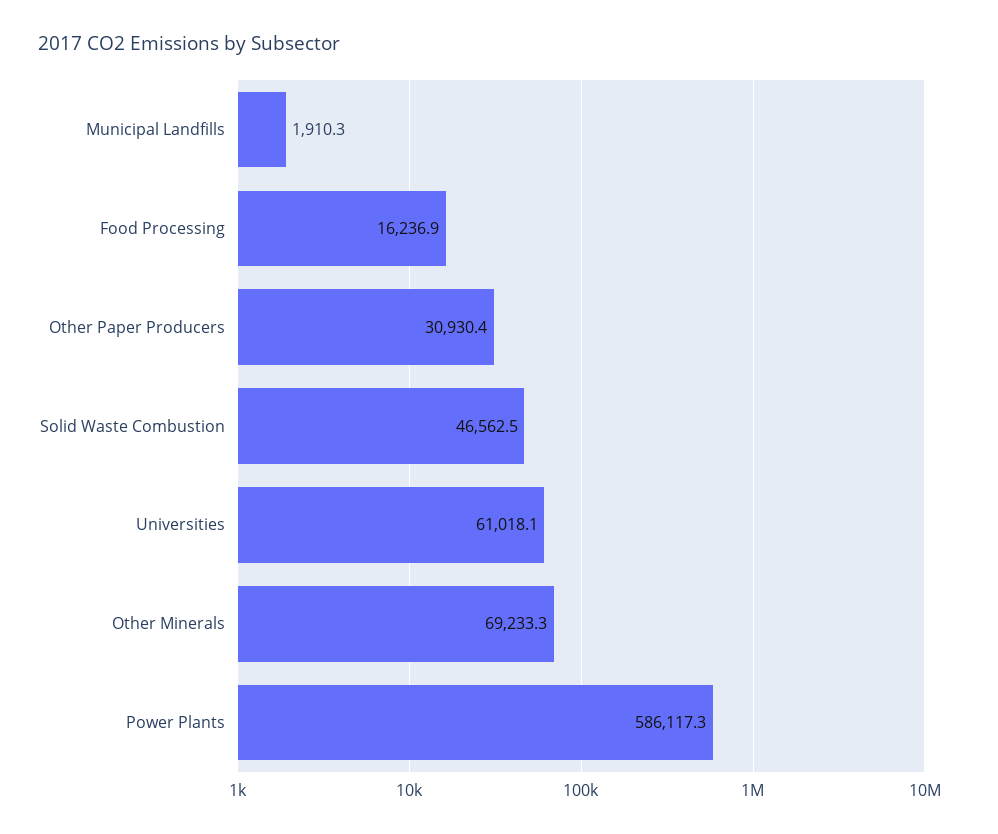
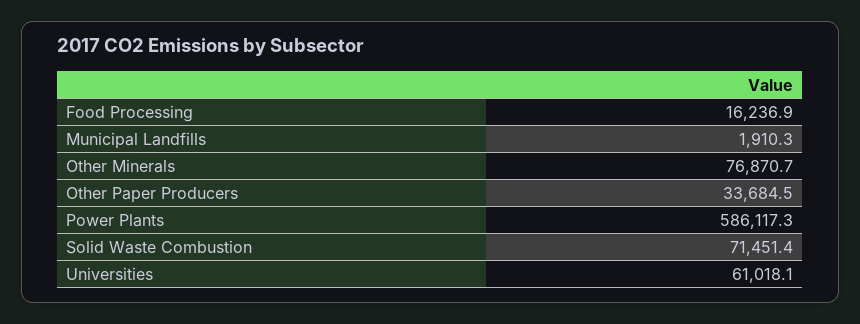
Other Paper Producers: 30930.4 -> 33684.5
Solid Waste Combustion: 46562.5 -> 71451.4
Other Minerals: 69233.3 -> 76870.7

